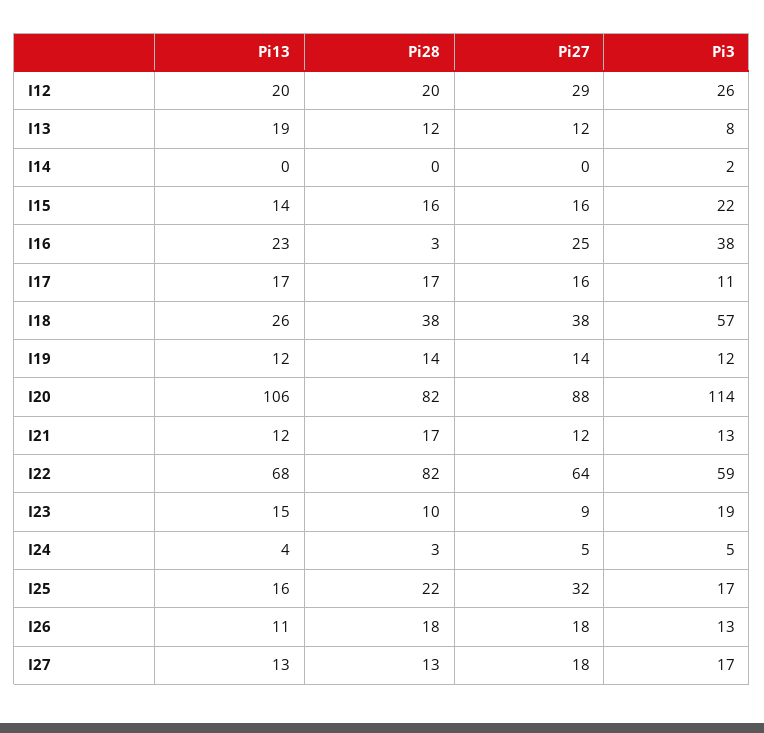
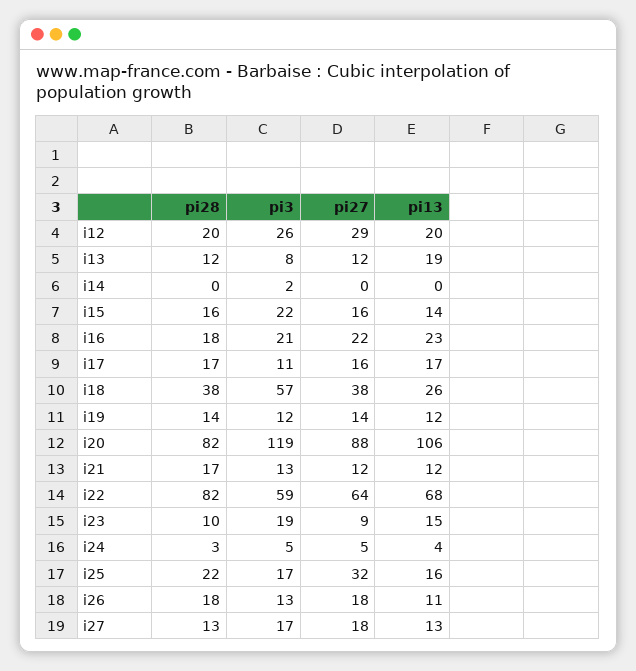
Pi28, I16: 3 -> 18
Pi27, I16: 25 -> 22
Pi3, I16: 38 -> 21
Pi3, I20: 114 -> 119

